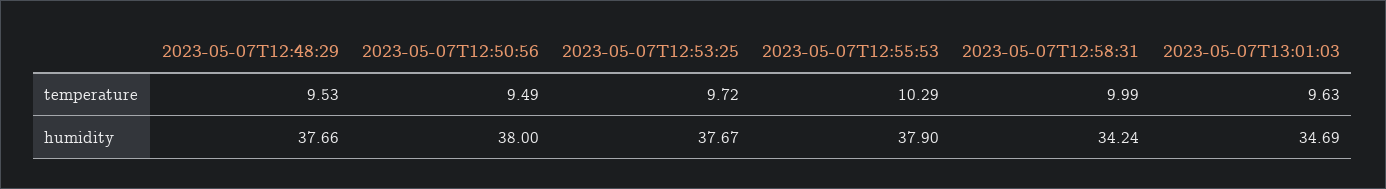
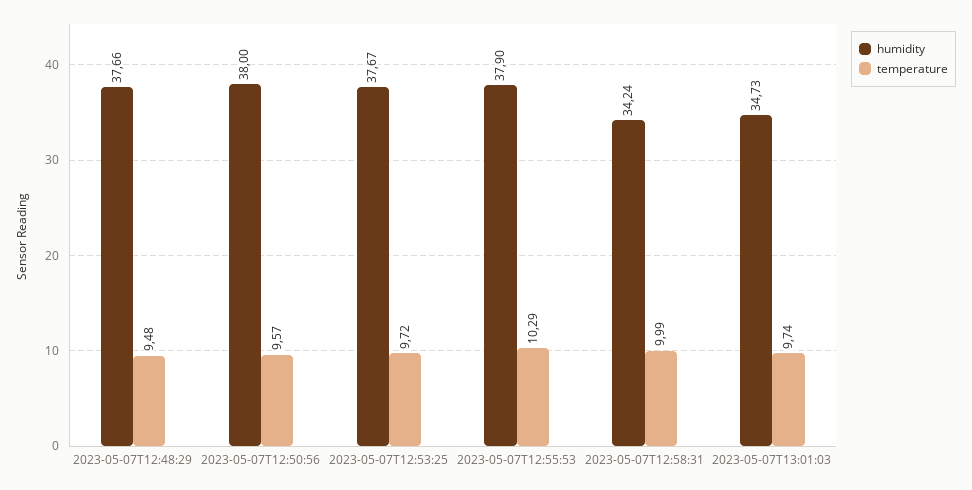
temperature, 2023-05-07T12:48:29: 9.53 -> 9.48
temperature, 2023-05-07T12:50:56: 9.49 -> 9.57
temperature, 2023-05-07T13:01:03: 9.63 -> 9.74
humidity, 2023-05-07T13:01:03: 34.69 -> 34.73

